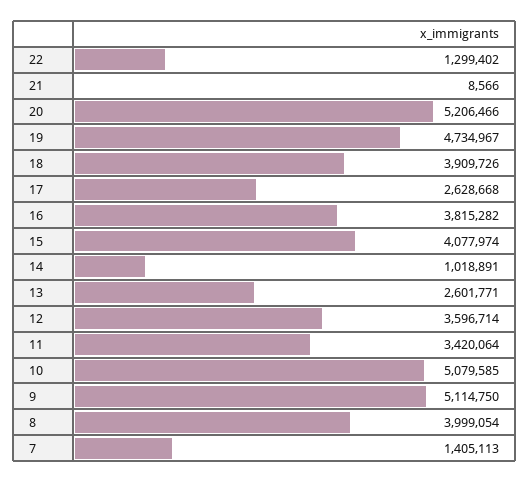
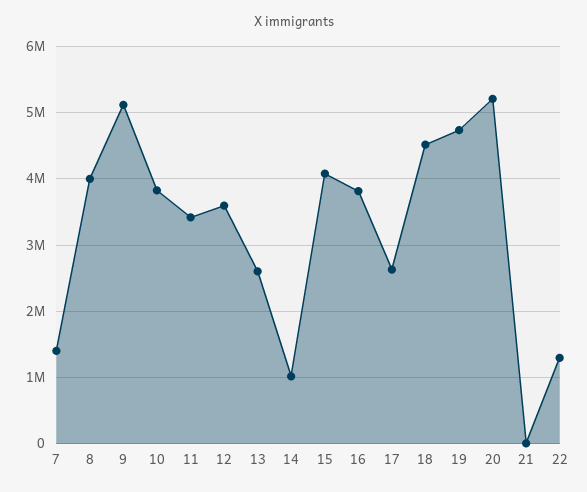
18: 3909726 -> 4500000
10: 5079585 -> 3800000

